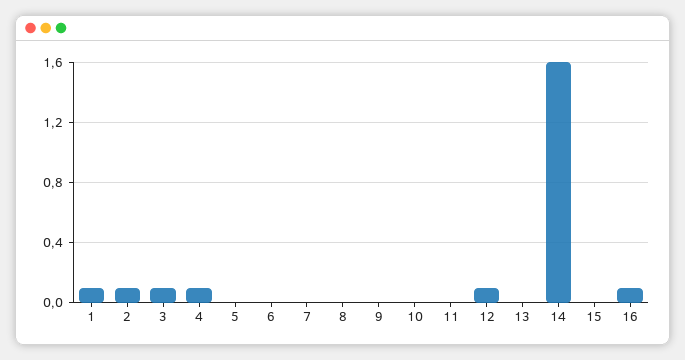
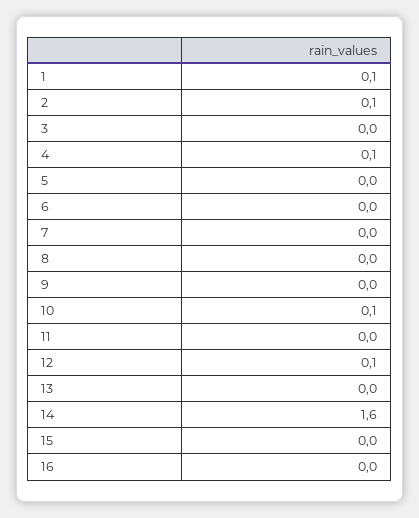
3: 0.1 -> 0
10: 0 -> 0.1
16: 0.1 -> 0

